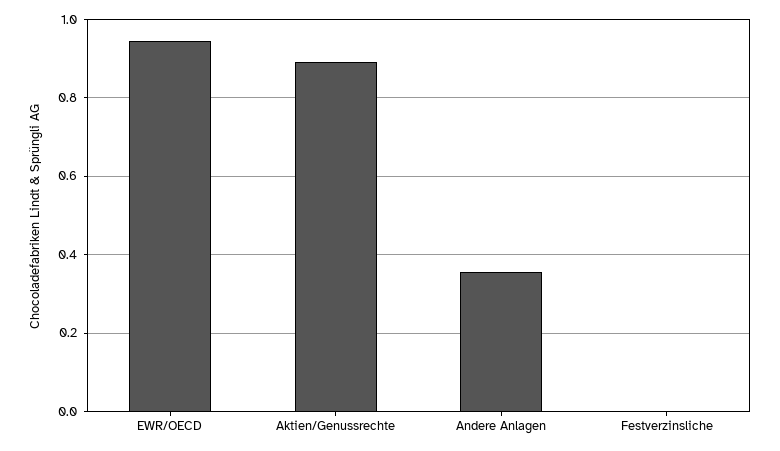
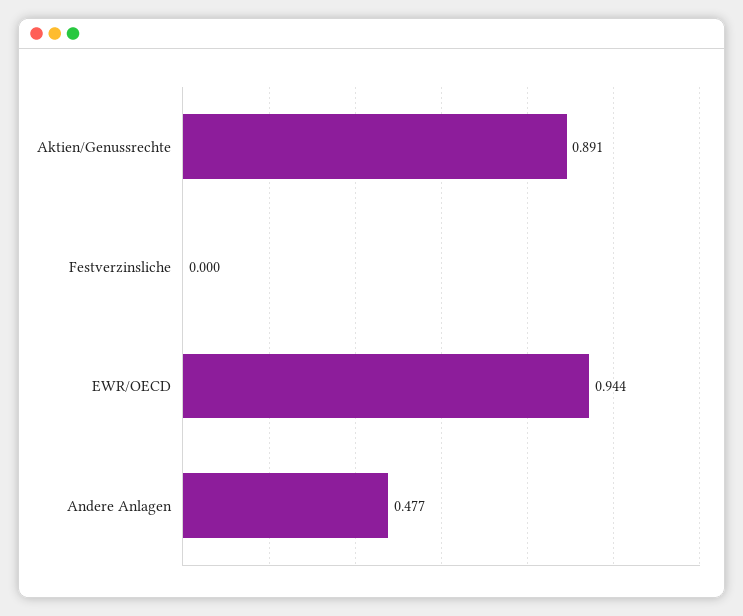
Andere Anlagen: 0.36 -> 0.477

